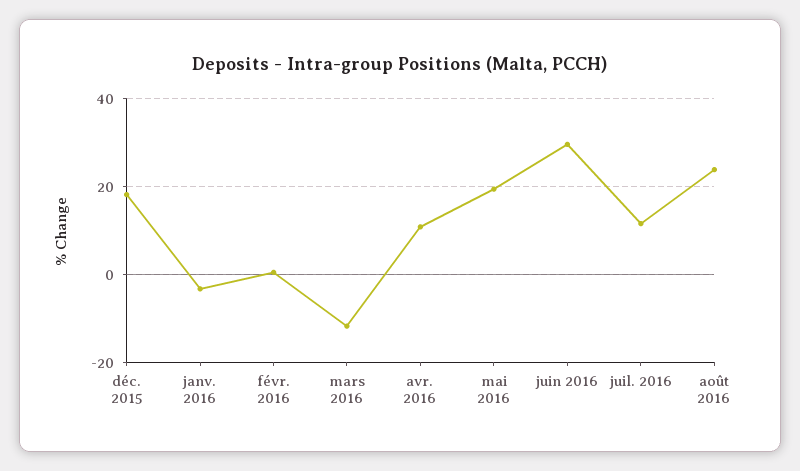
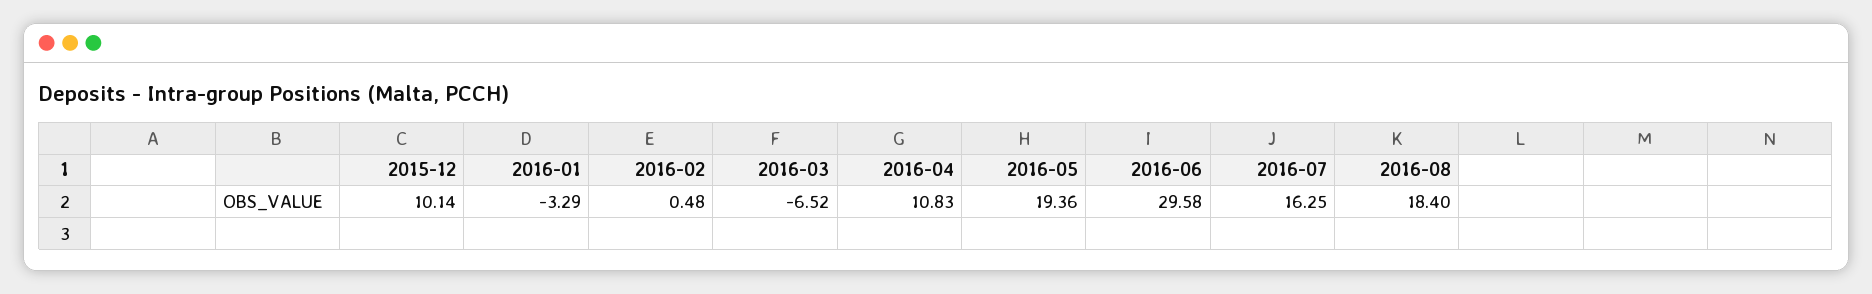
déc. 2015: 18 -> 10.14
mars 2016: -12 -> -6.52
juil. 2016: 12 -> 16.25
août 2016: 24 -> 18.4

